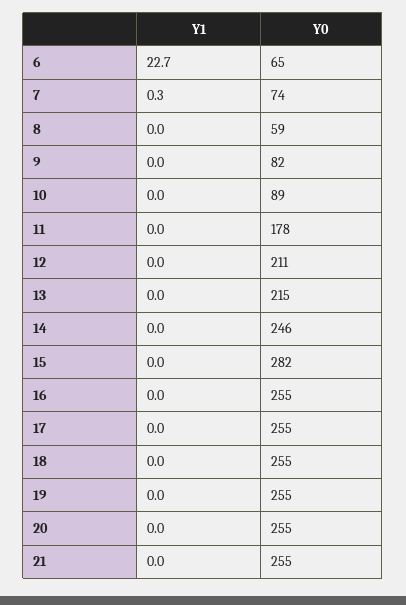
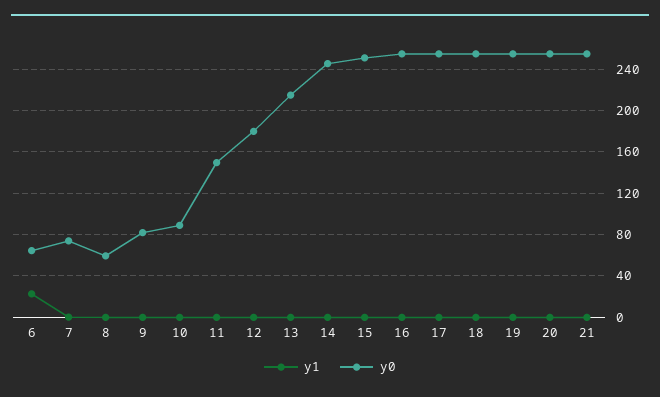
Y0, 11: 178 -> 150
Y0, 12: 211 -> 180
Y0, 15: 282 -> 250

